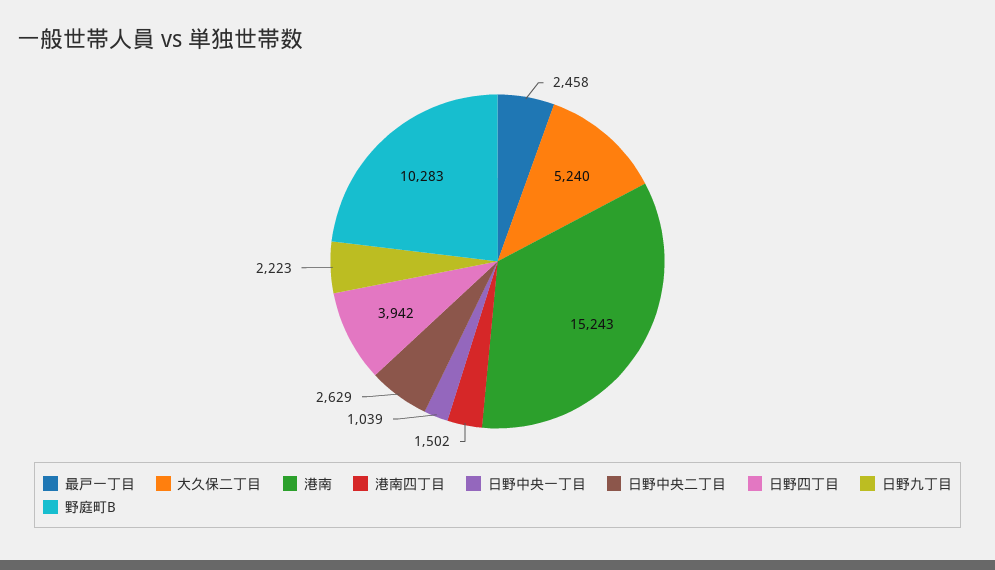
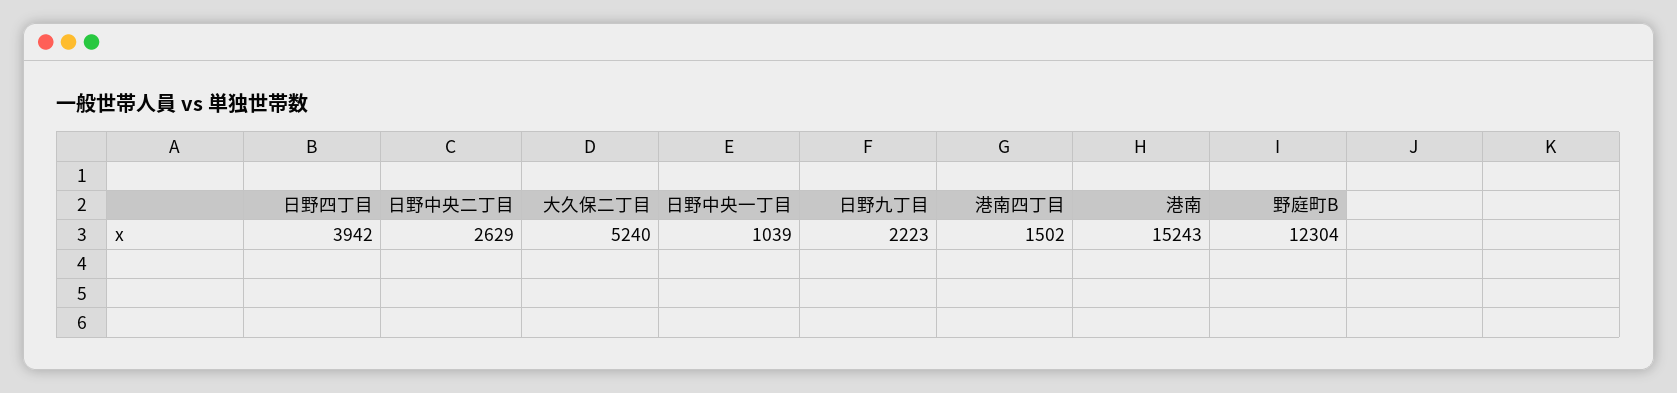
最戸一丁目: 2458 -> none
野庭町B: 10283 -> 12304

